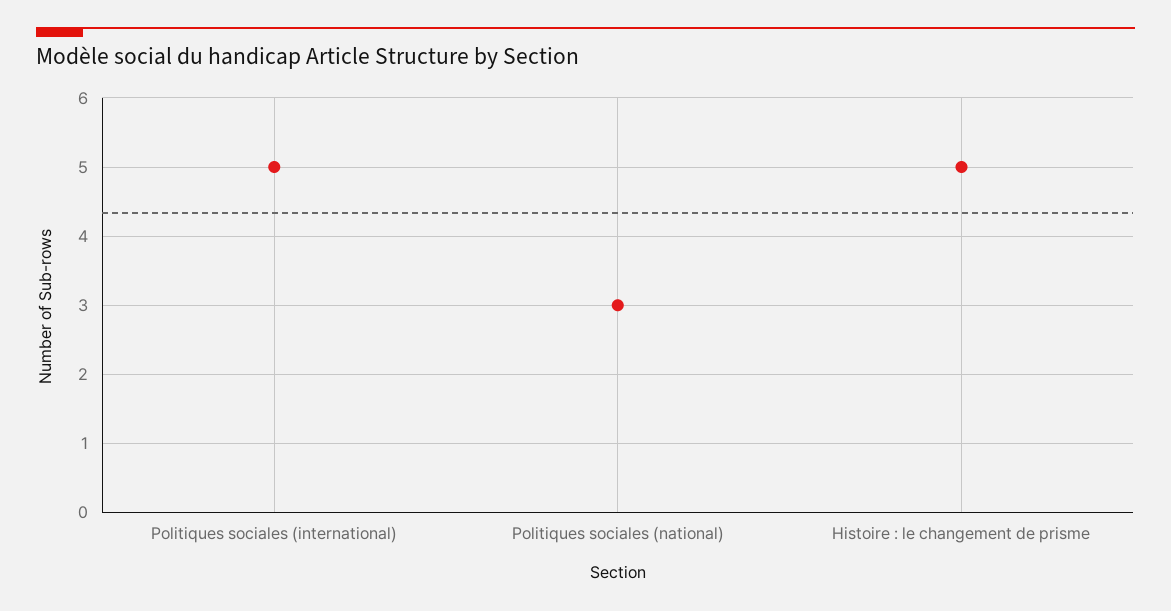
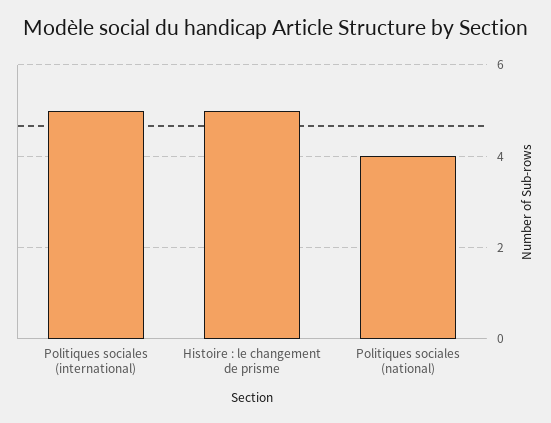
Politiques sociales (national): 3 -> 4

